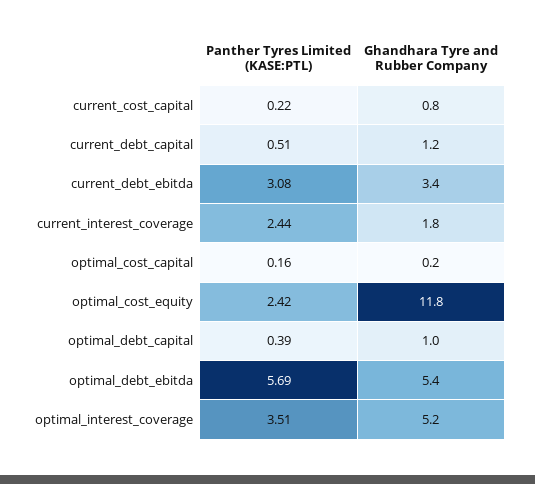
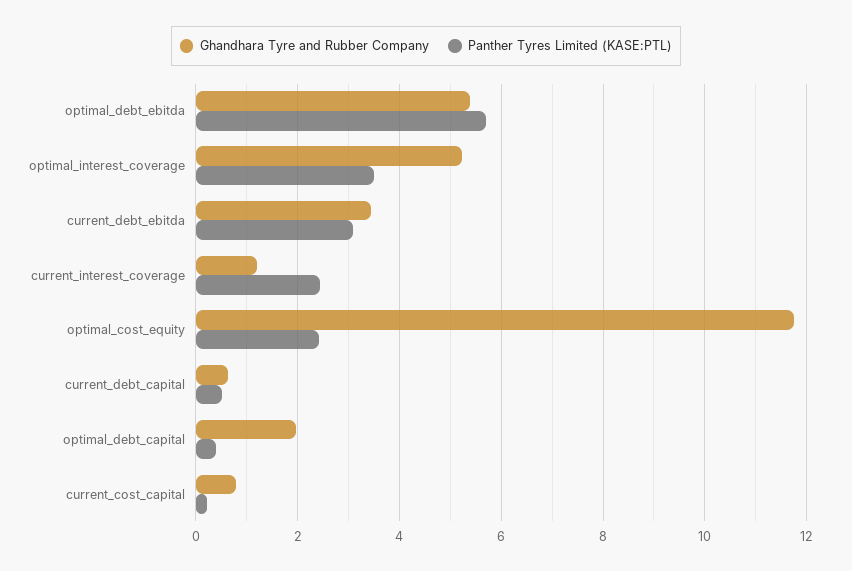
Ghandhara Tyre and Rubber Company, current_debt_capital: 1.2 -> 0.6
Ghandhara Tyre and Rubber Company, current_interest_coverage: 1.8 -> 1.2
Panther Tyres Limited (KASE:PTL), optimal_cost_capital: 0.16 -> none
Ghandhara Tyre and Rubber Company, optimal_cost_capital: 0.2 -> none
Ghandhara Tyre and Rubber Company, optimal_debt_capital: 1 -> 2

